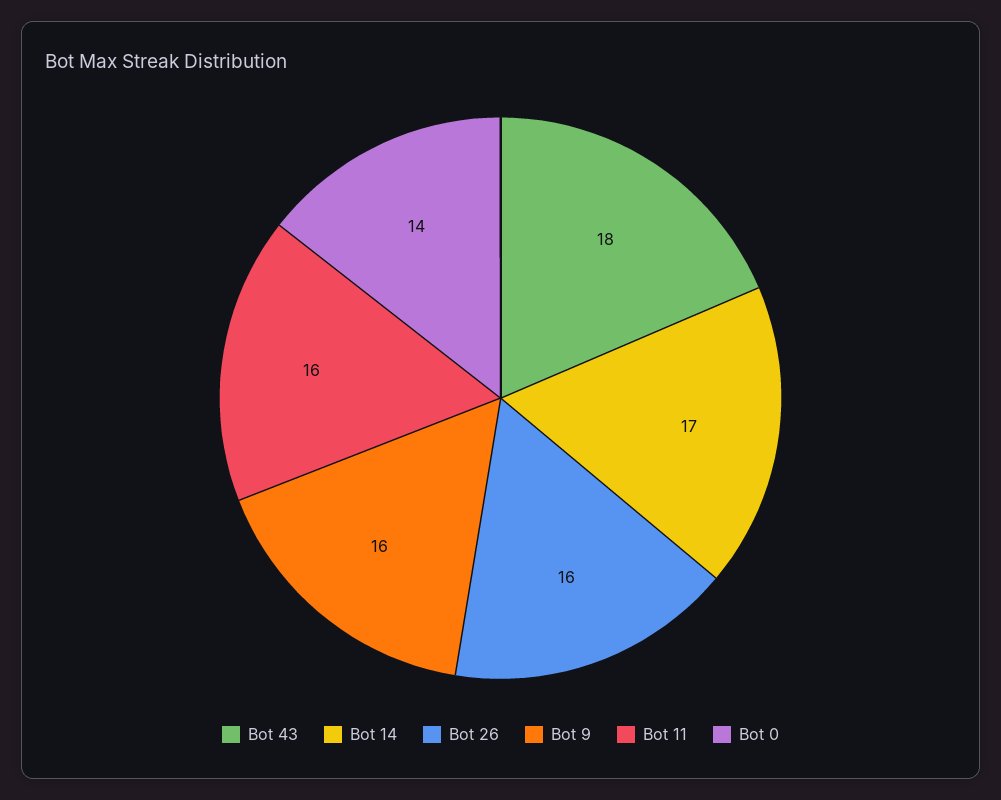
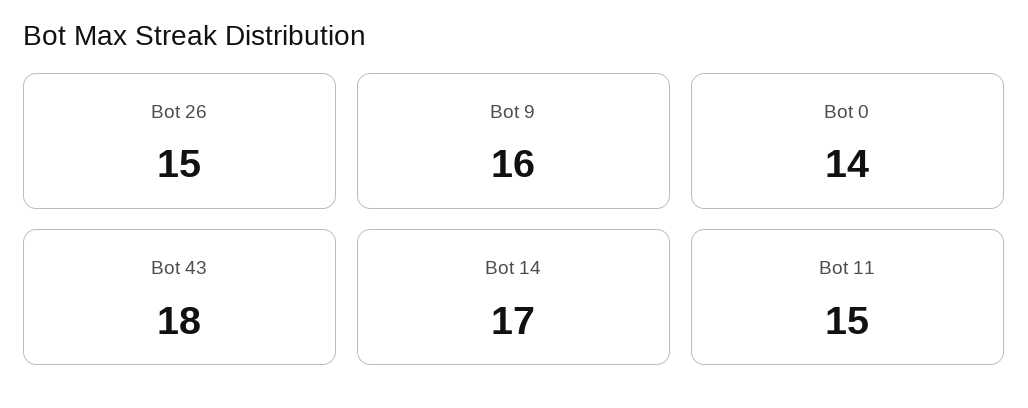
Bot 26: 16 -> 15
Bot 11: 16 -> 15

